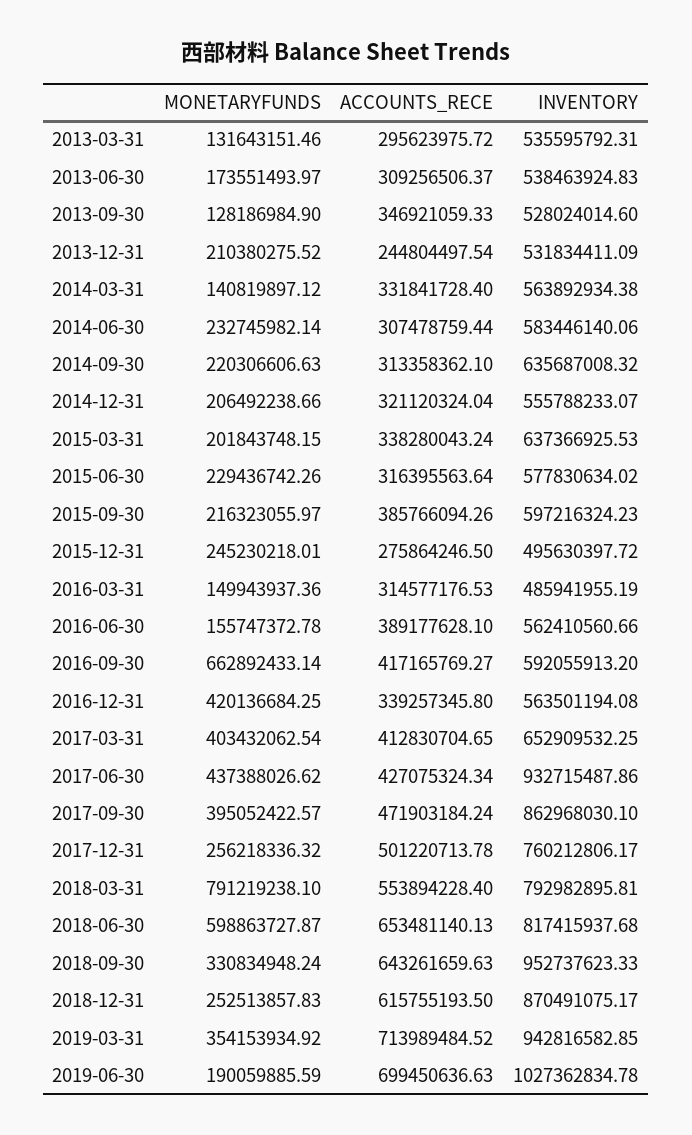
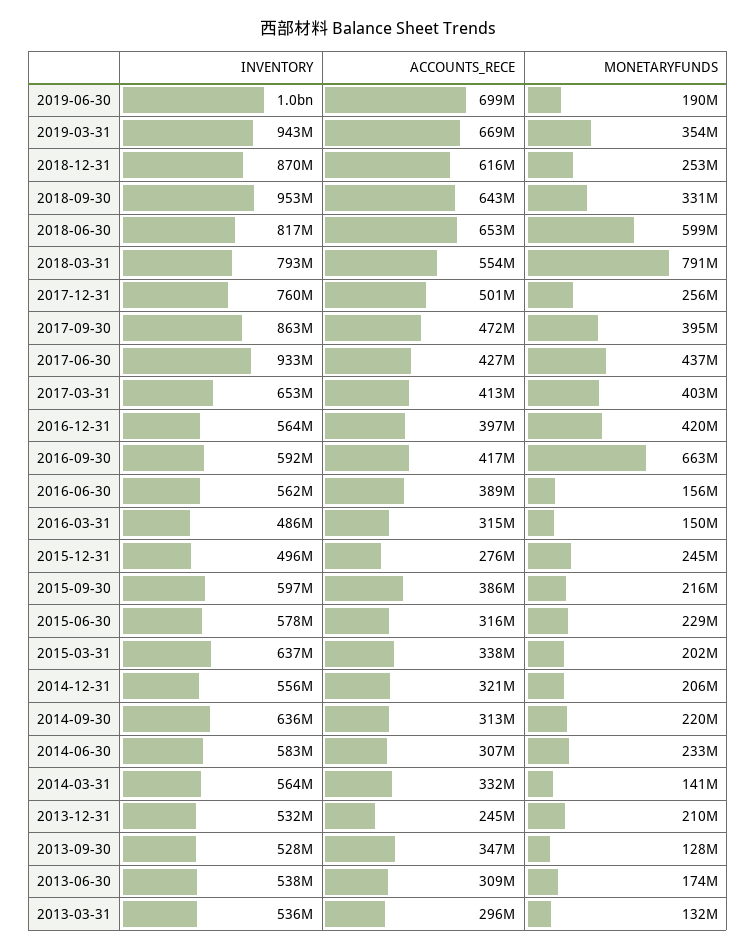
ACCOUNTS_RECE, 2016-12-31: 339257345.8 -> 397000000
ACCOUNTS_RECE, 2019-03-31: 713989484.52 -> 669000000

